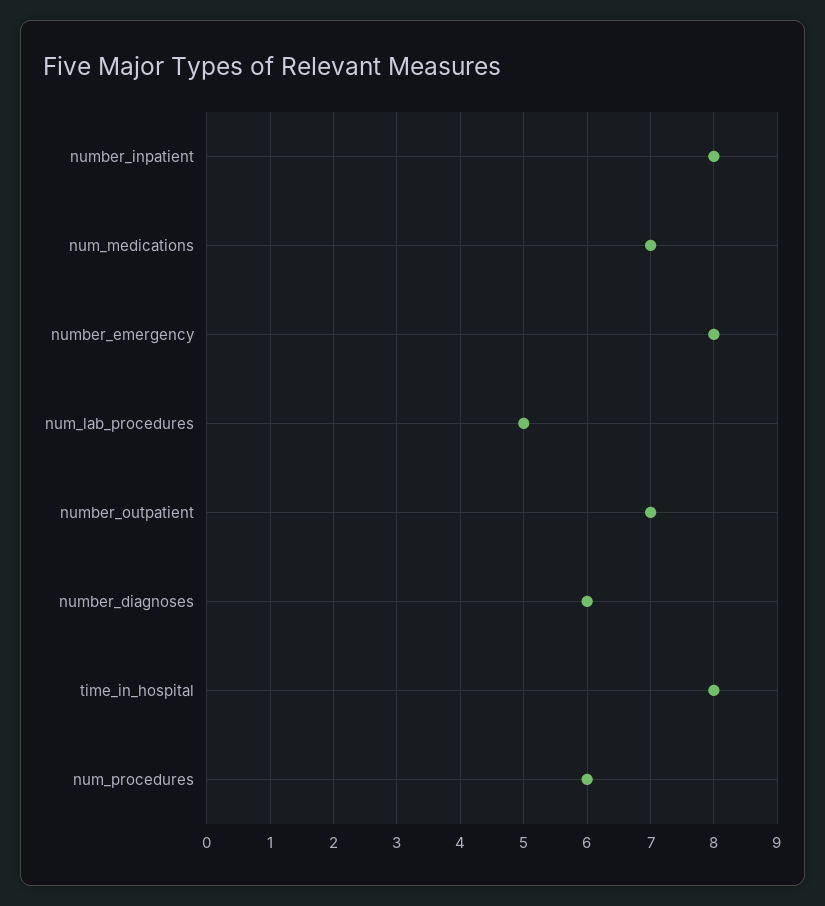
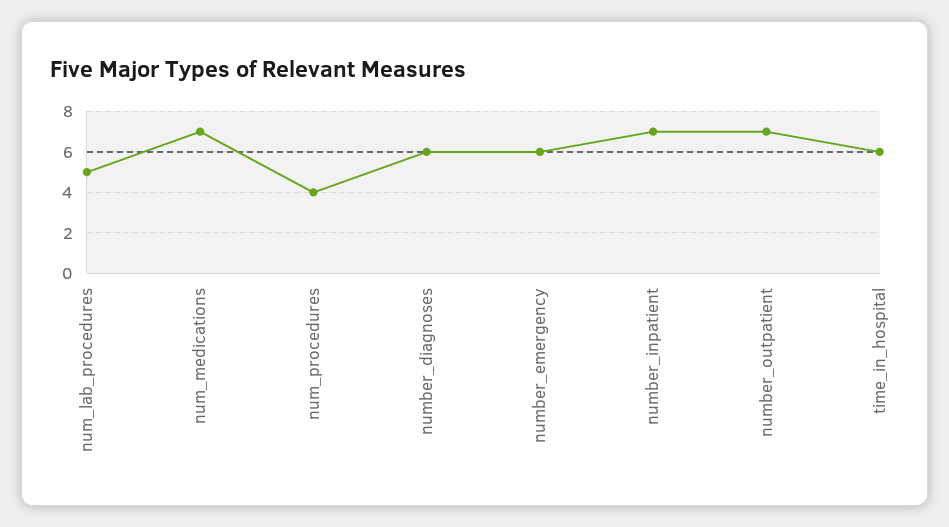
number_inpatient: 8 -> 7
number_emergency: 8 -> 6
time_in_hospital: 8 -> 6
num_procedures: 6 -> 4

